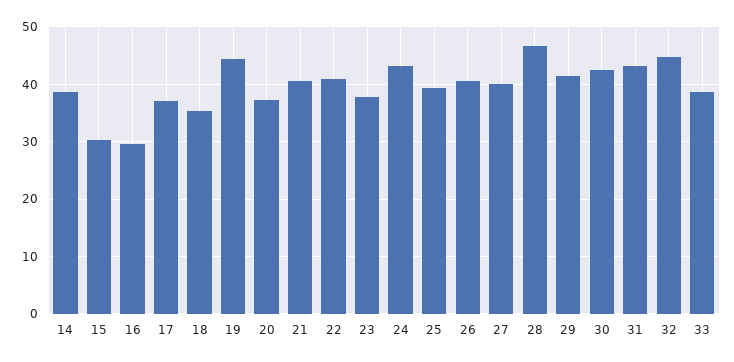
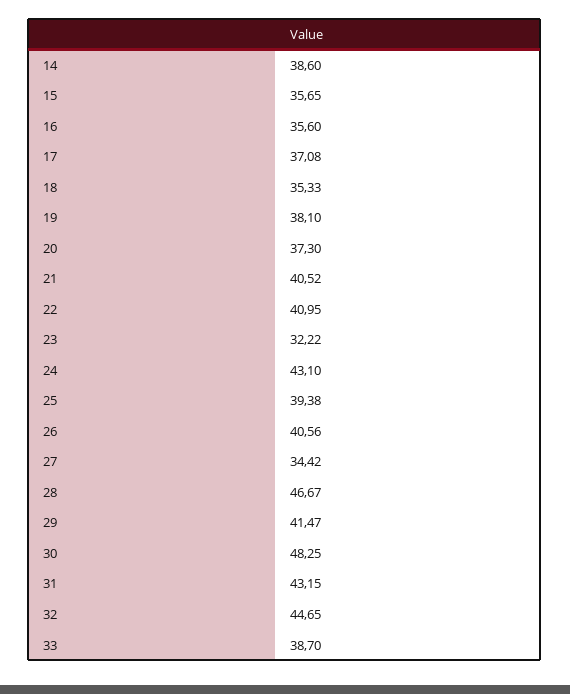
15: 30 -> 35.65
16: 30 -> 35.6
19: 44 -> 38.1
23: 38 -> 32.22
27: 40 -> 34.42
30: 42 -> 48.25

